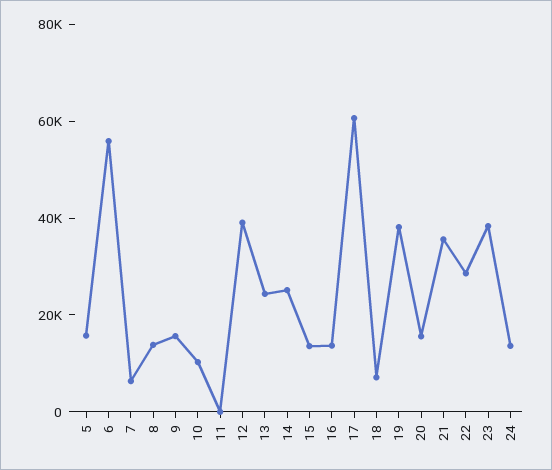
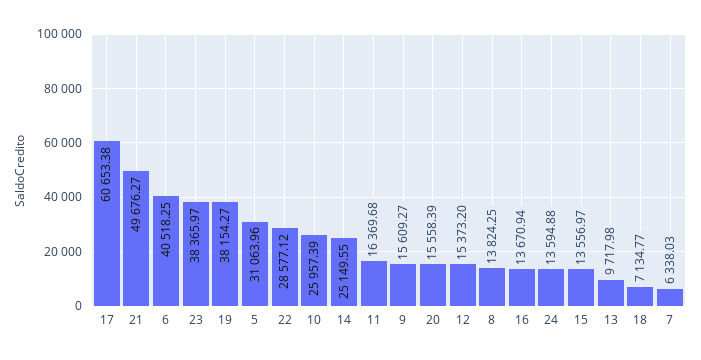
5: 15000 -> 31063.96
6: 55000 -> 40518.25
10: 10000 -> 25957.39
11: 0 -> 16369.68
12: 40000 -> 15373.2
13: 25000 -> 9717.98
21: 35000 -> 49676.27

